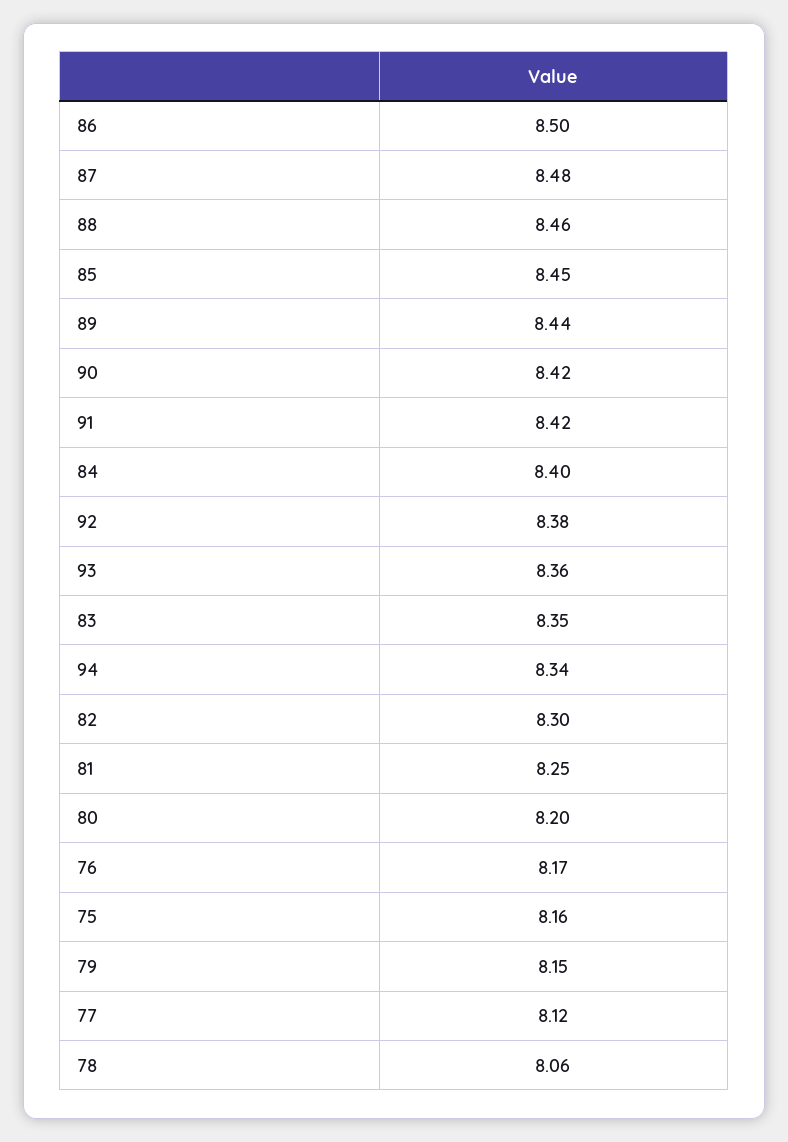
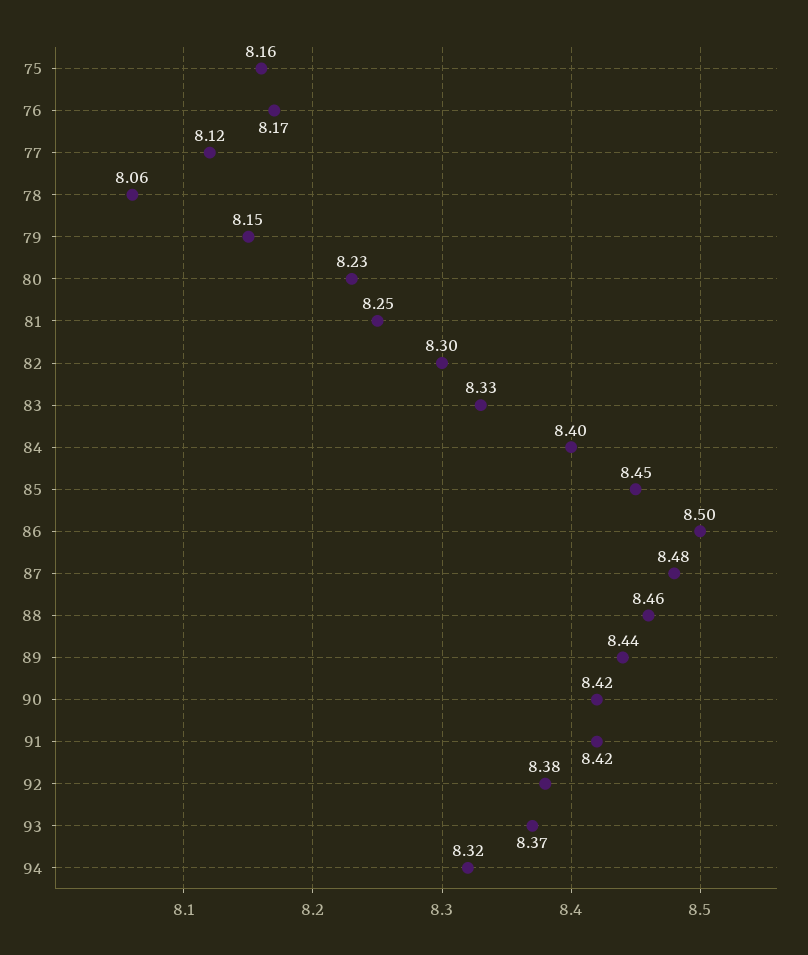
93: 8.36 -> 8.37
83: 8.35 -> 8.33
94: 8.34 -> 8.32
80: 8.2 -> 8.23

